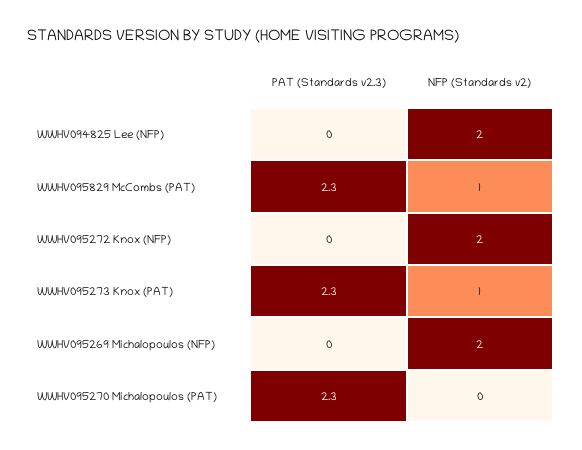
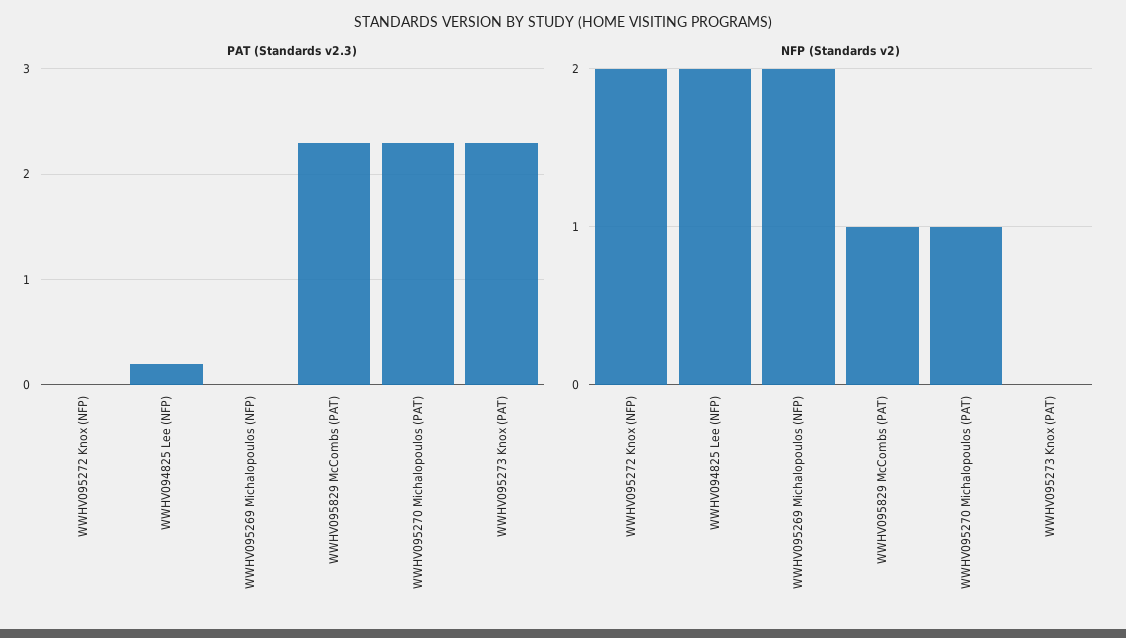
PAT (Standards v2.3), WWHV094825 Lee (NFP): 0 -> 0.2
NFP (Standards v2), WWHV095273 Knox (PAT): 1 -> 0
NFP (Standards v2), WWHV095270 Michalopoulos (PAT): 0 -> 1

